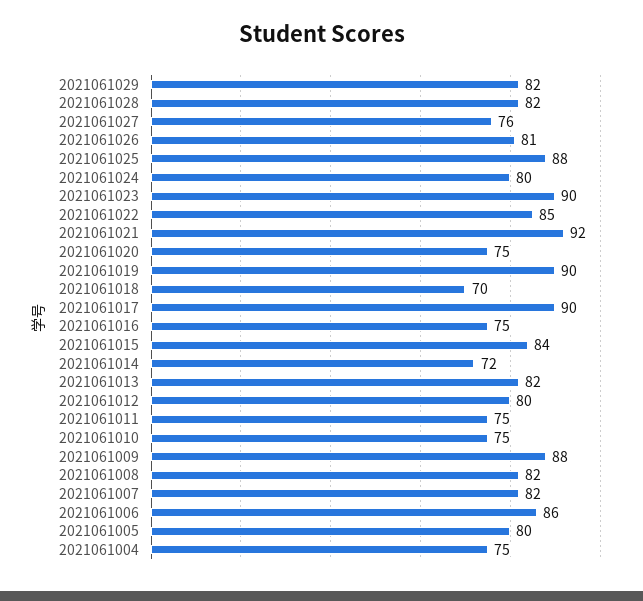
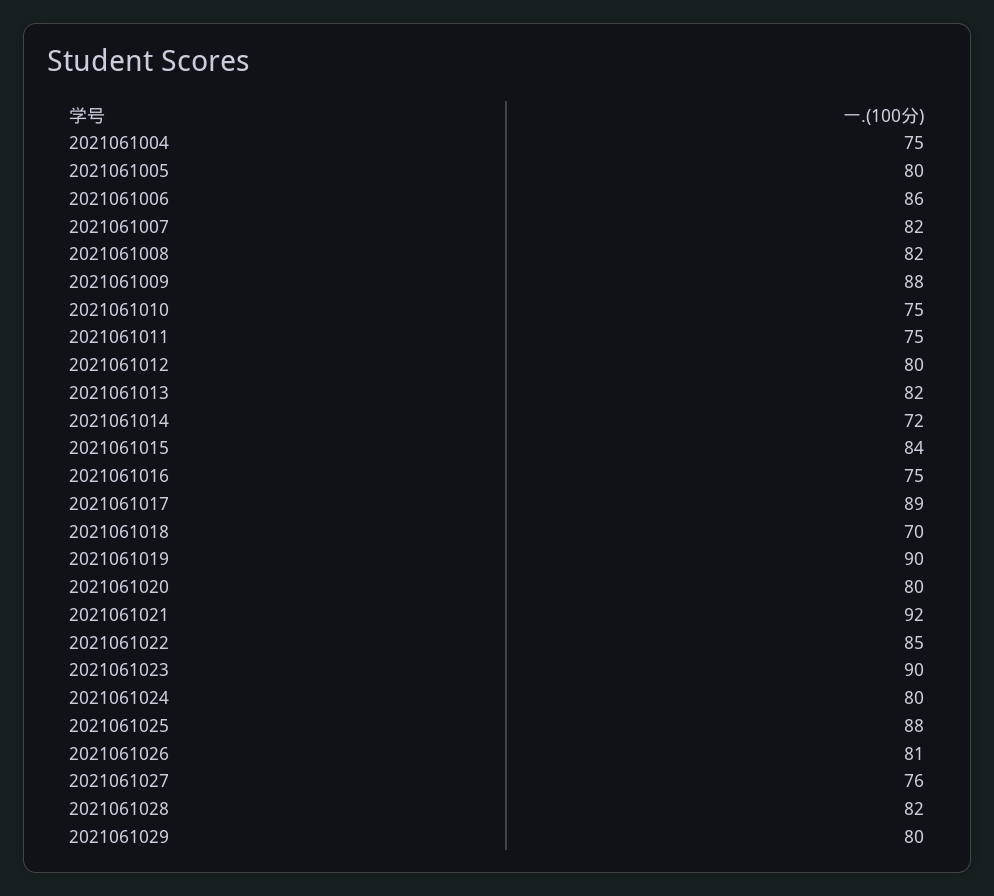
2021061029: 82 -> 80
2021061020: 75 -> 80
2021061017: 90 -> 89

